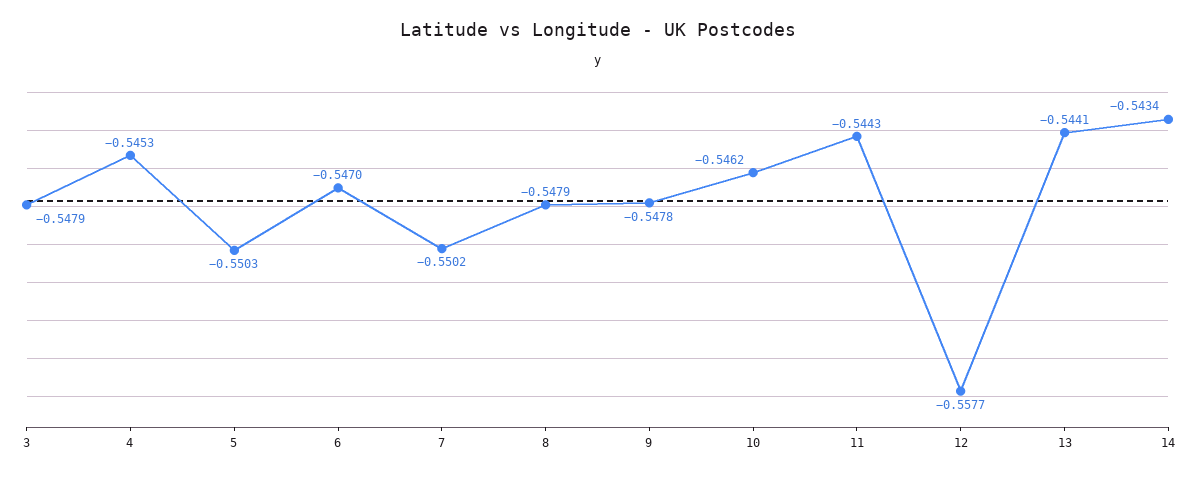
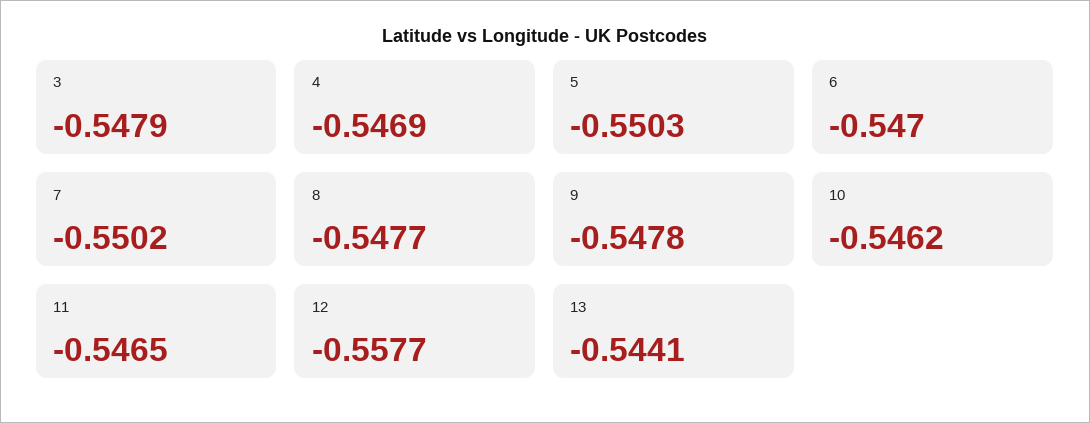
4: -0.5453 -> -0.5469
8: -0.5479 -> -0.5477
11: -0.5443 -> -0.5465
14: -0.5434 -> none

